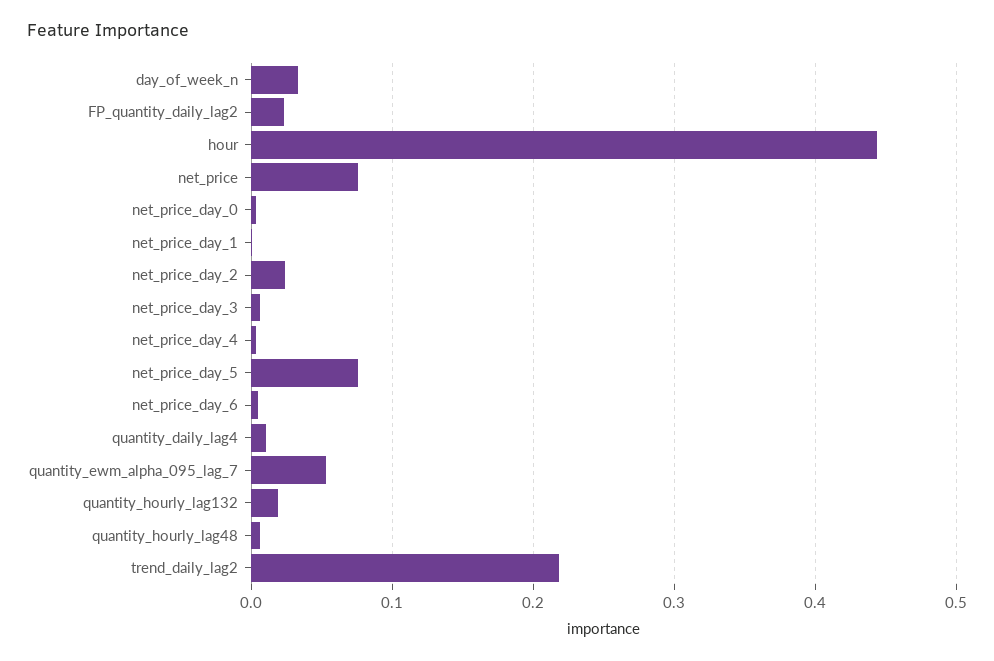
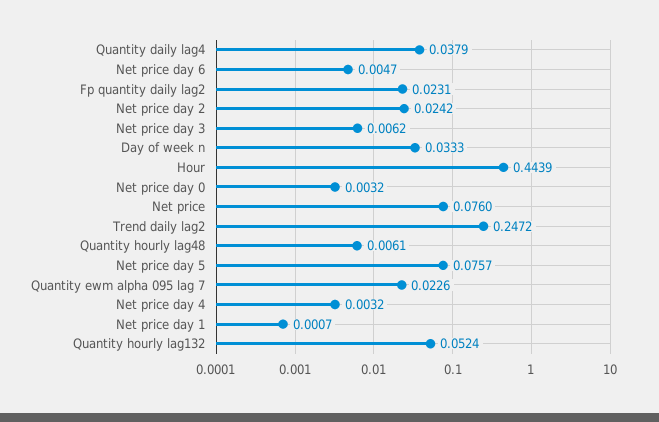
quantity_daily_lag4: 0.01 -> 0.0379
quantity_ewm_alpha_095_lag_7: 0.05 -> 0.0226
quantity_hourly_lag132: 0.02 -> 0.0524
trend_daily_lag2: 0.22 -> 0.2472

